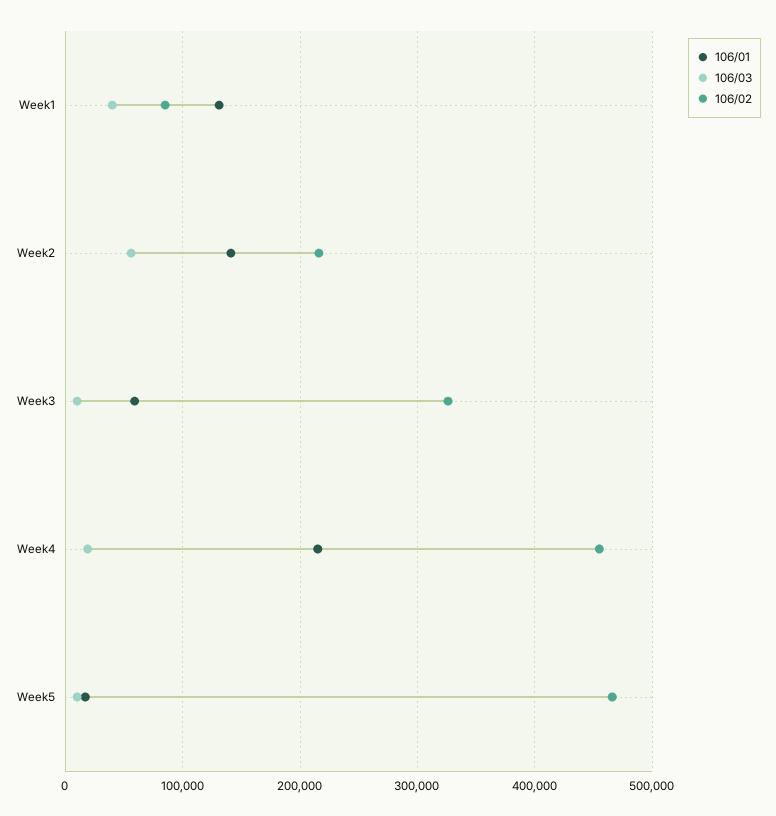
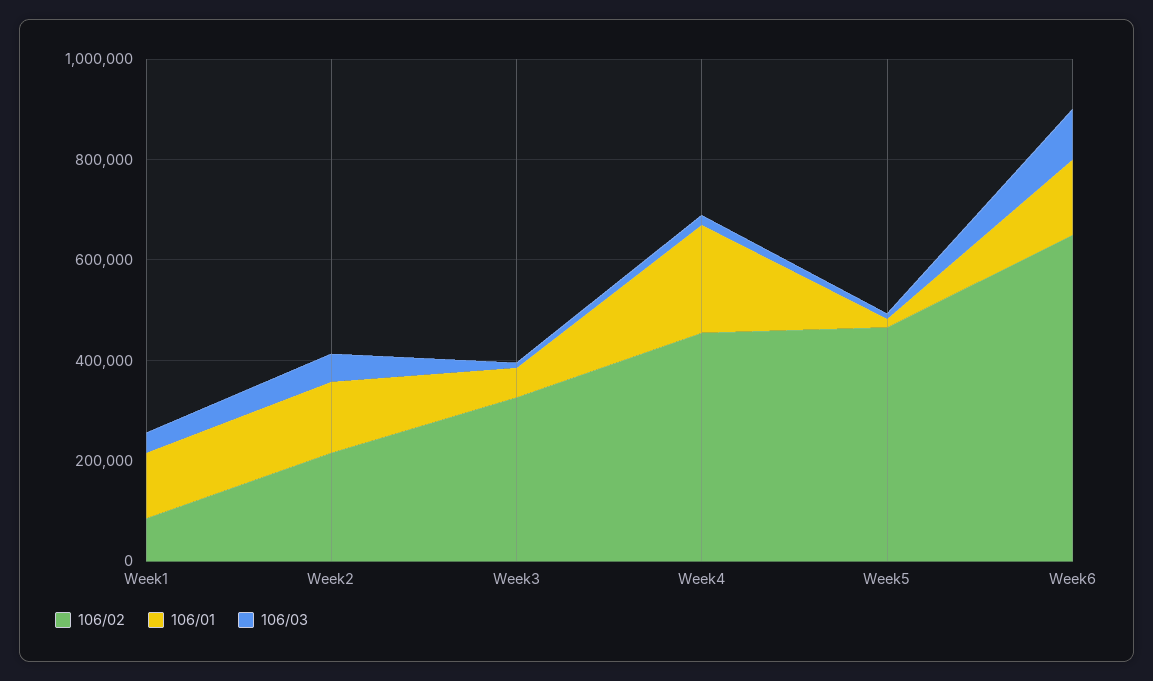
106/02, Week6: none -> 650000
106/01, Week6: none -> 150000
106/03, Week6: none -> 100000

